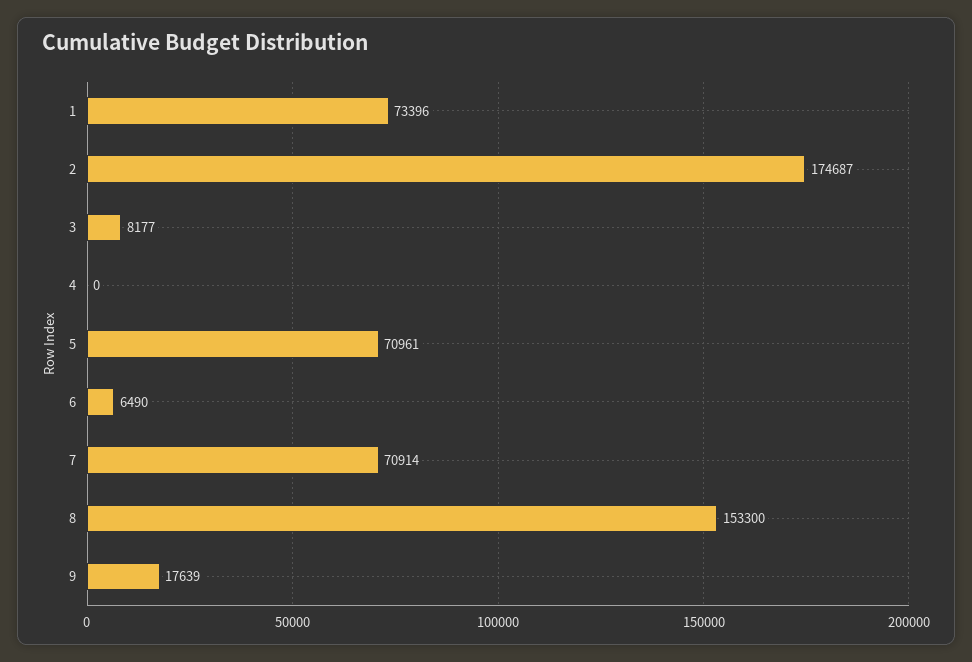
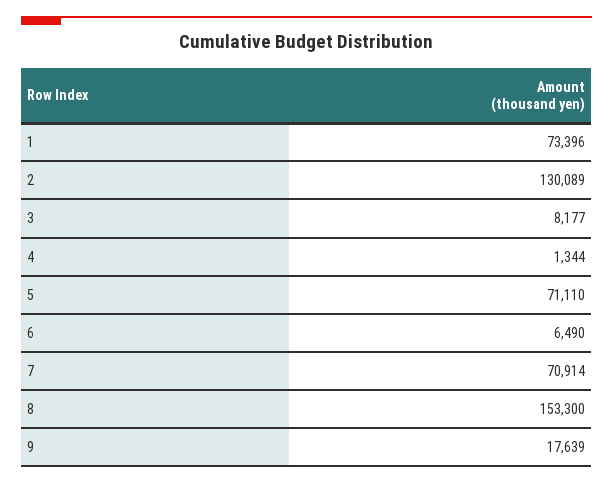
2: 174687 -> 130089
4: 0 -> 1344
5: 70961 -> 71110

